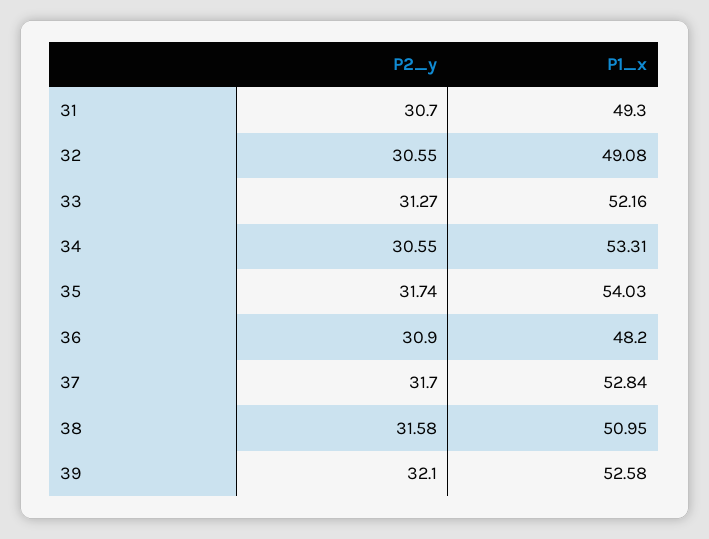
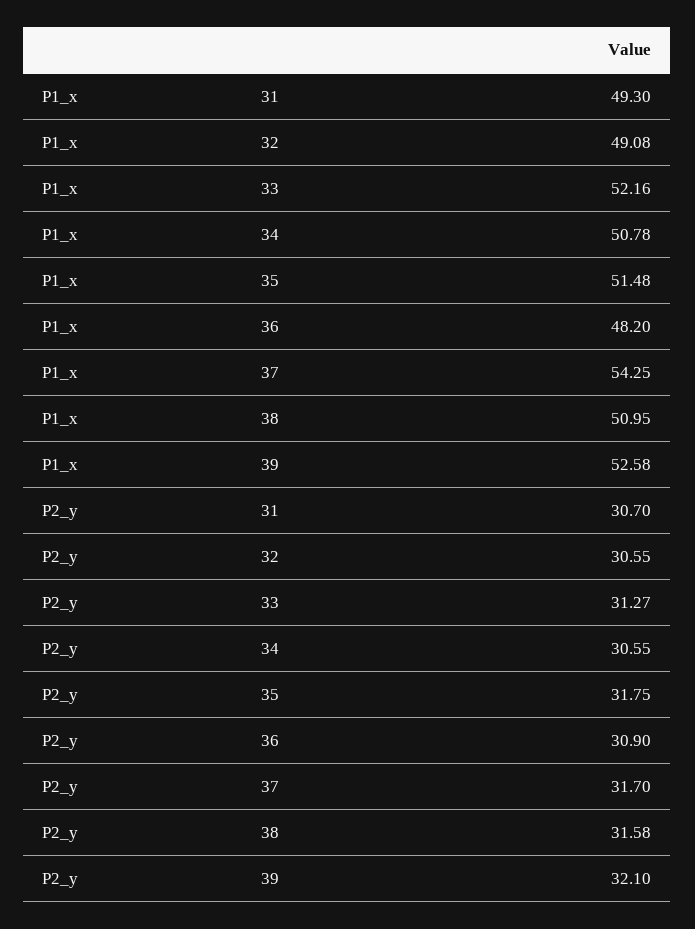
P1_x, 34: 53.31 -> 50.78
P2_y, 35: 31.74 -> 31.75
P1_x, 35: 54.03 -> 51.48
P1_x, 37: 52.84 -> 54.25

